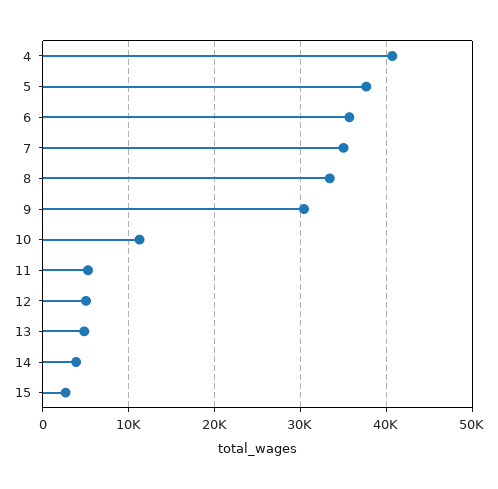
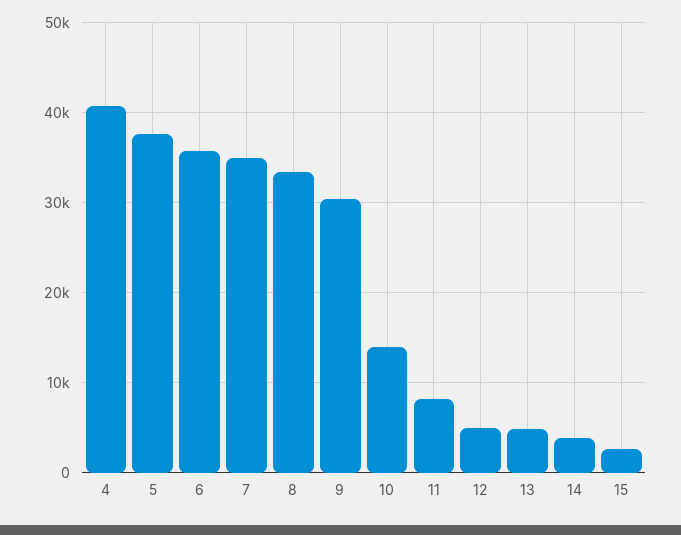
10: 11000 -> 14000
11: 5000 -> 8000

